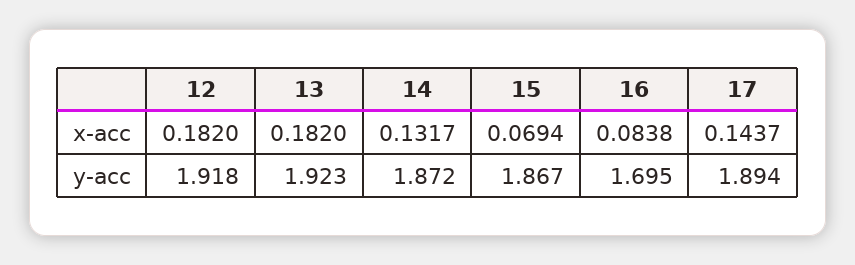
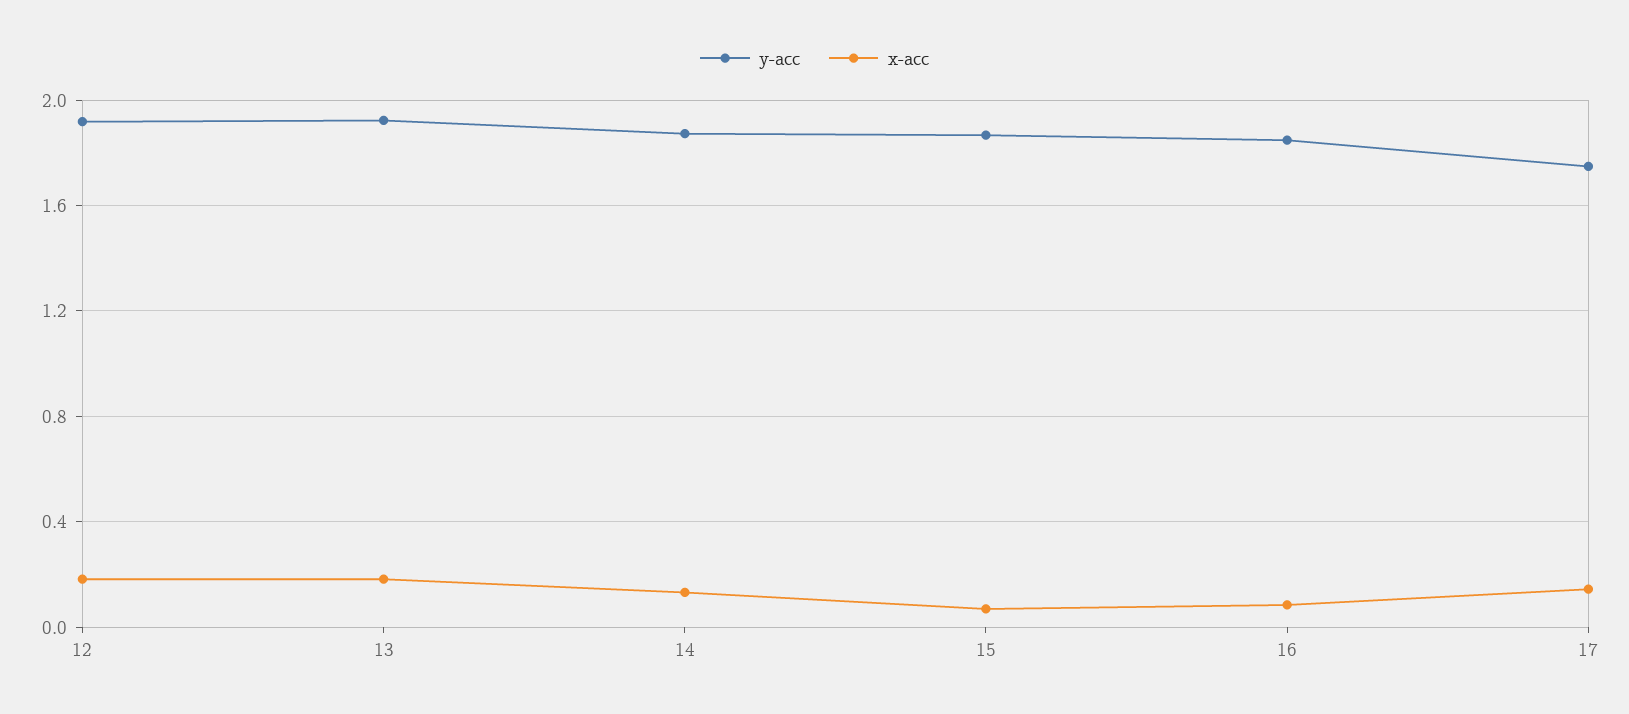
y-acc, 16: 1.695 -> 1.85
y-acc, 17: 1.894 -> 1.75

